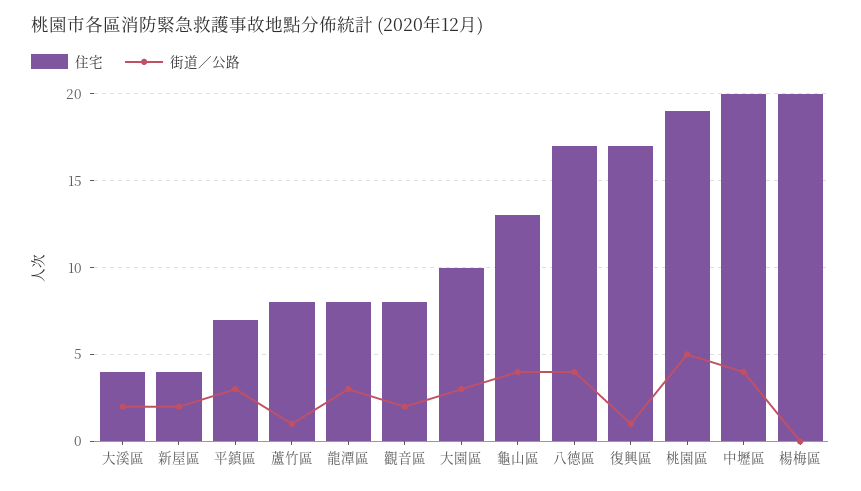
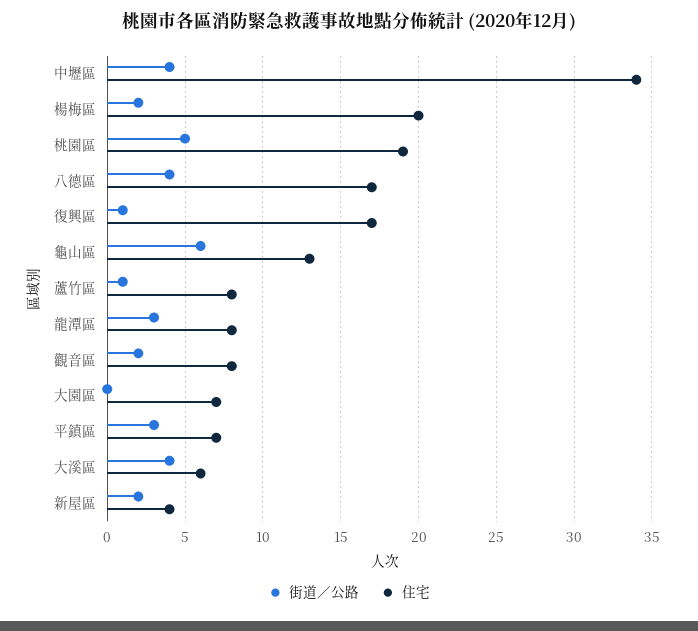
住宅, 大溪區: 4 -> 6
街道／公路, 大溪區: 2 -> 4
住宅, 大園區: 10 -> 7
街道／公路, 大園區: 3 -> 0
街道／公路, 龜山區: 4 -> 6
住宅, 中壢區: 20 -> 34
街道／公路, 楊梅區: 0 -> 2

